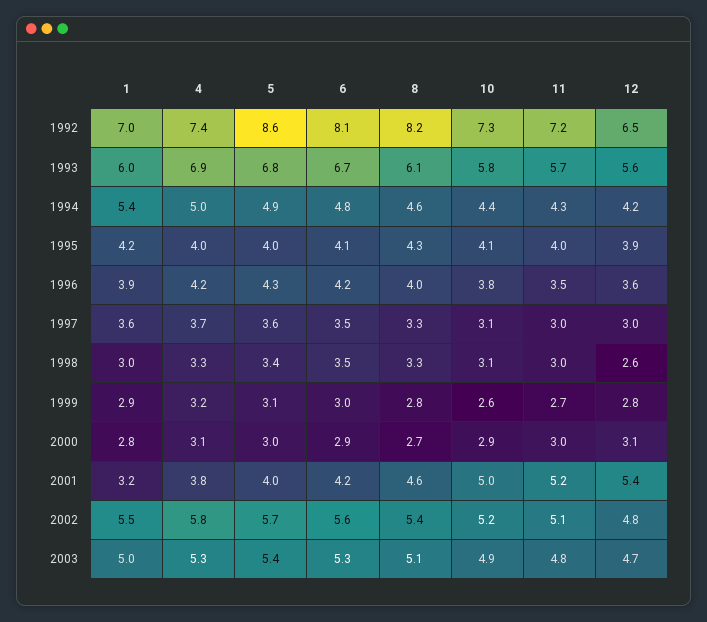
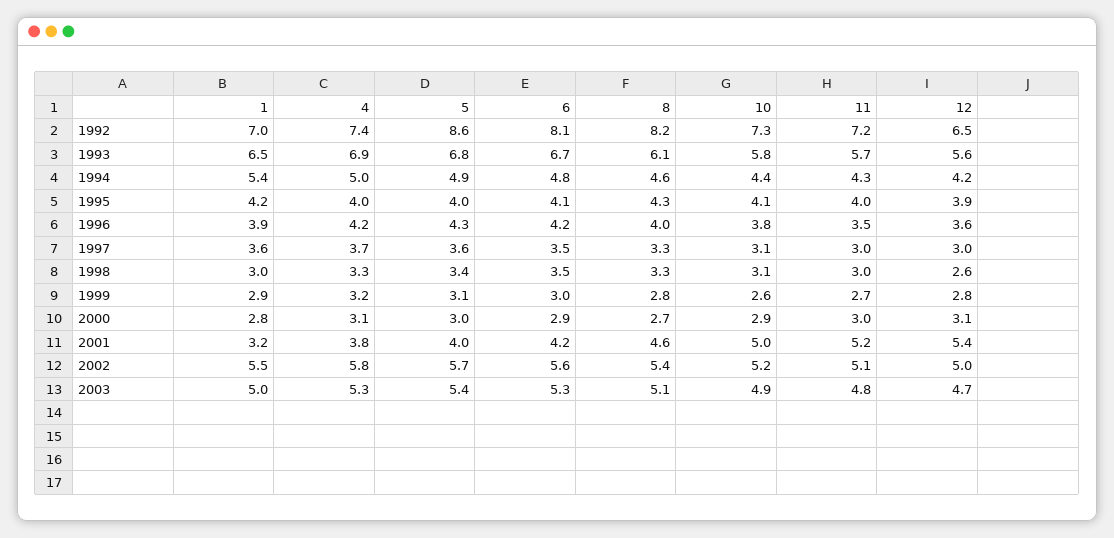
1, 1993: 6 -> 6.5
12, 2002: 4.8 -> 5

